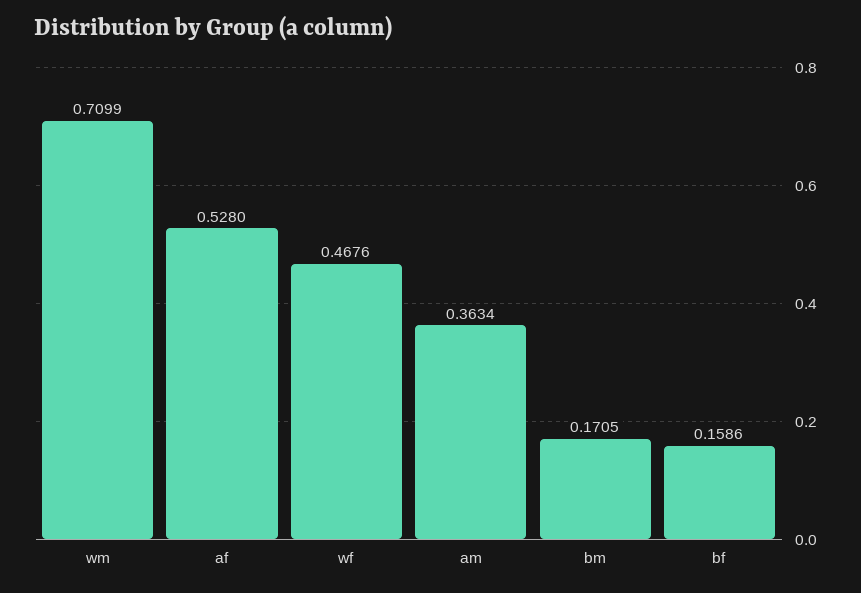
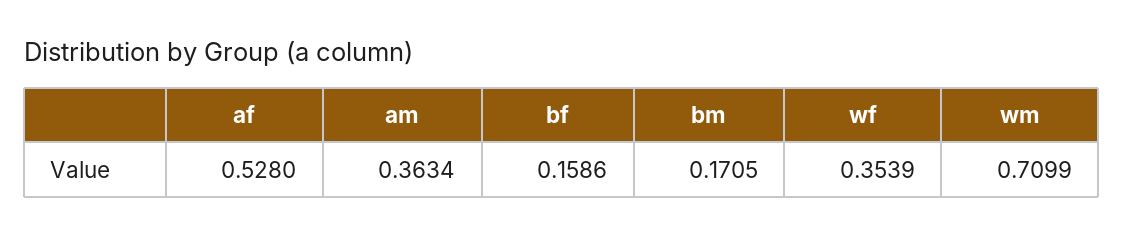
wf: 0.4676 -> 0.3539

